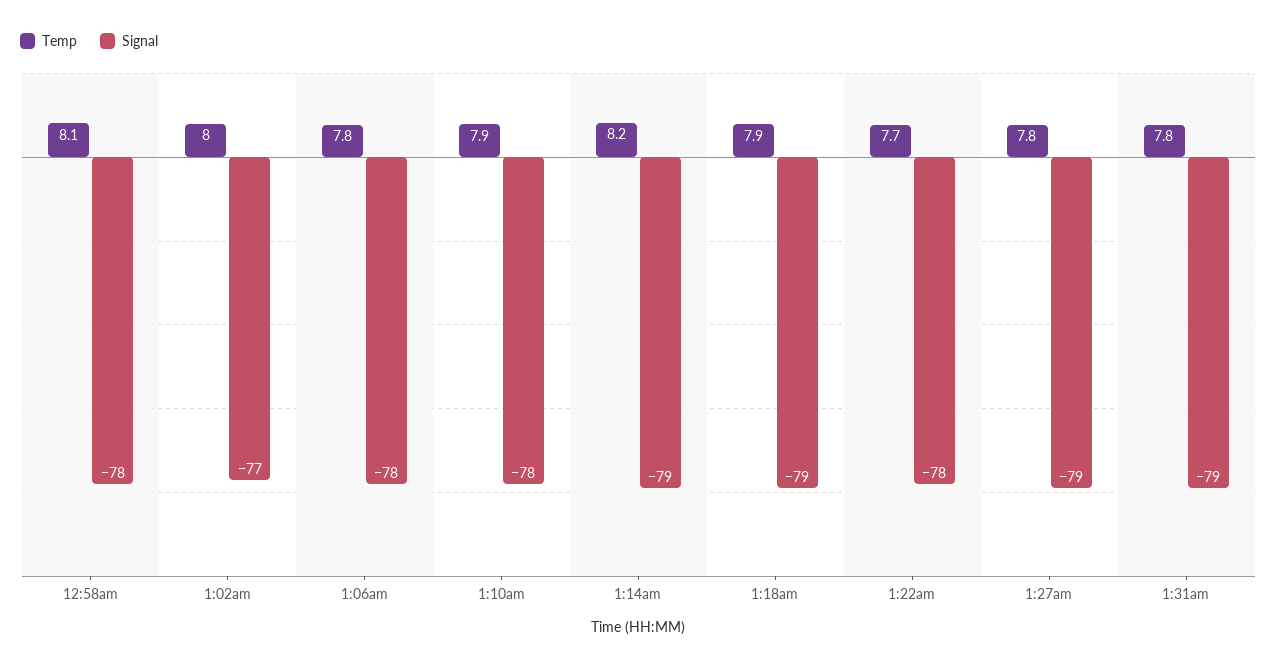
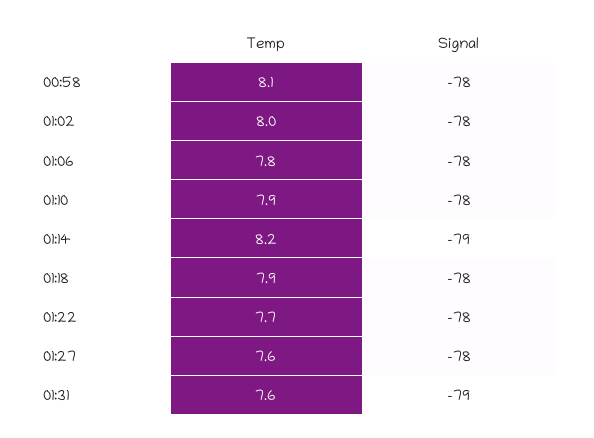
Signal, 1:02am: -77 -> -78
Signal, 1:18am: -79 -> -78
Temp, 1:27am: 7.8 -> 7.6
Signal, 1:27am: -79 -> -78
Temp, 1:31am: 7.8 -> 7.6

